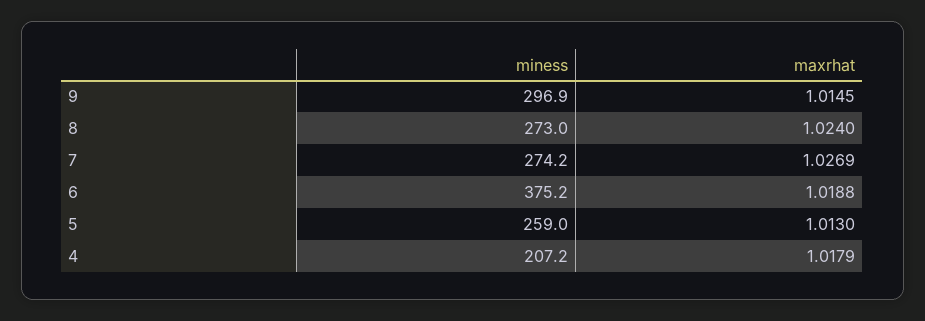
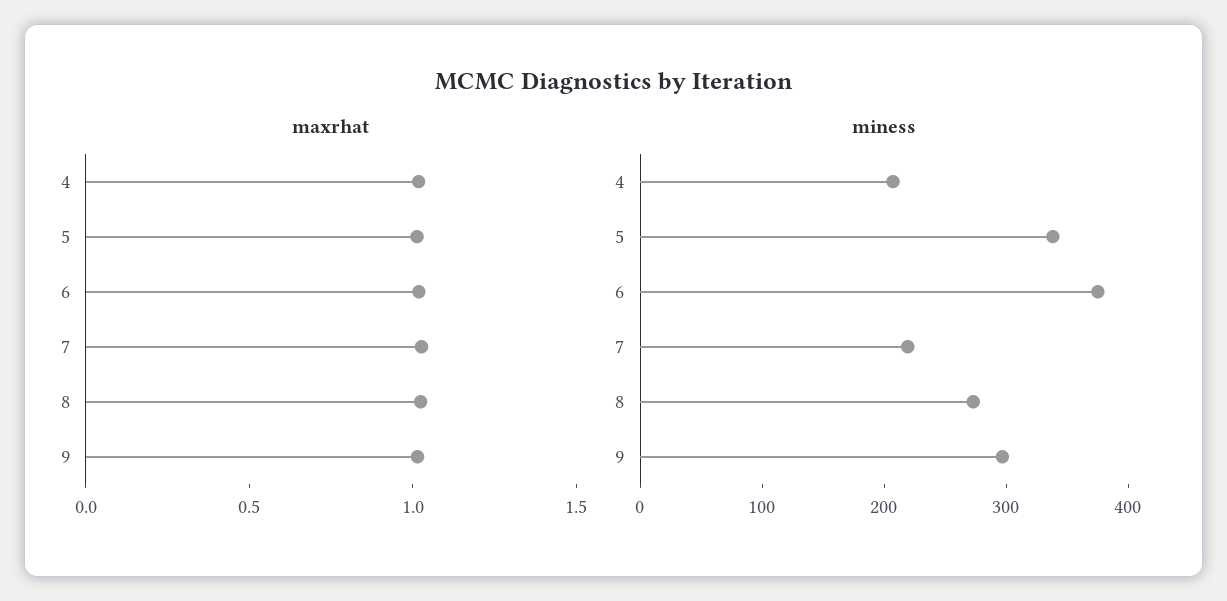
miness, 7: 274.2 -> 220
miness, 5: 259 -> 340

